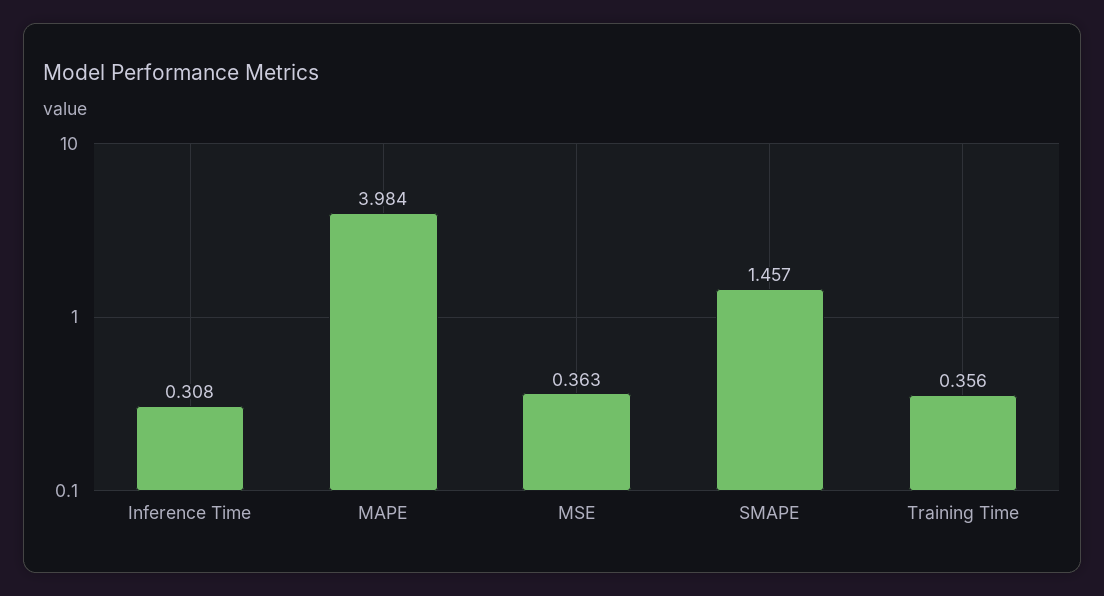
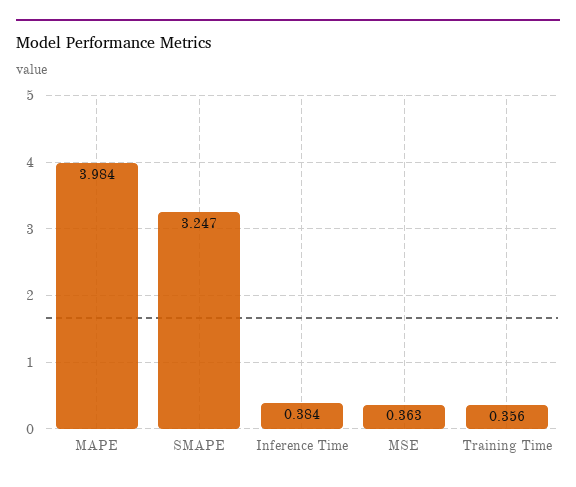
Inference Time: 0.308 -> 0.384
SMAPE: 1.457 -> 3.247

